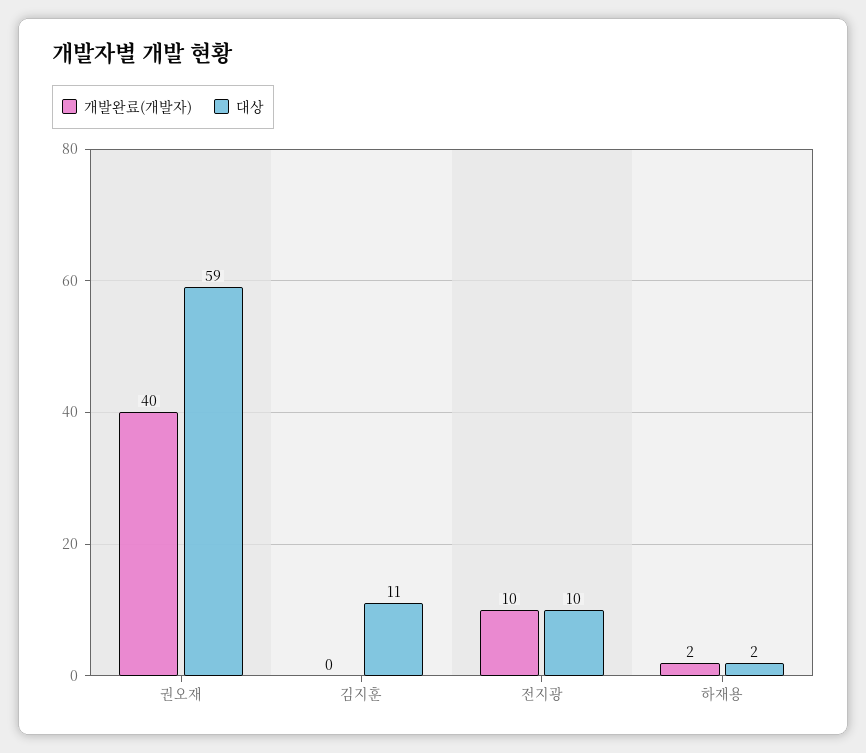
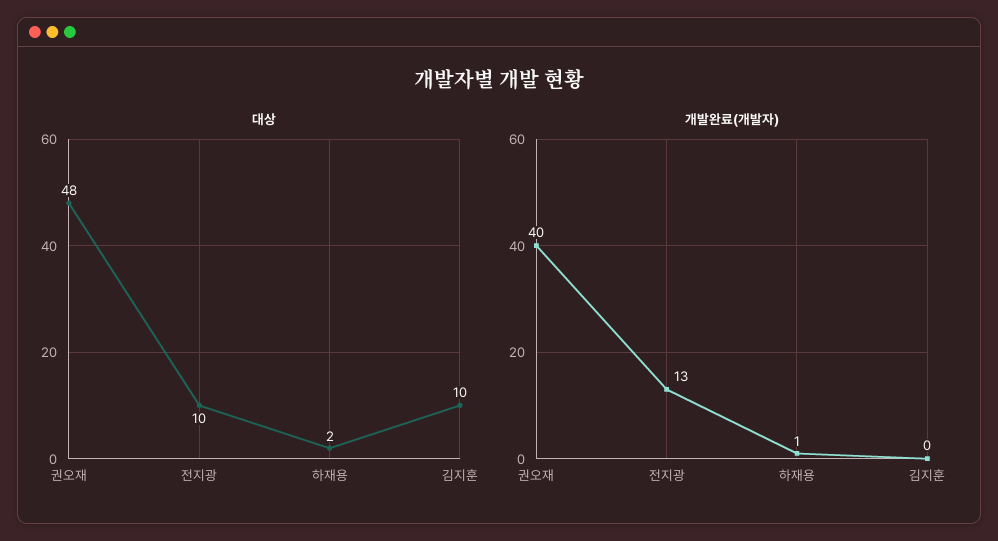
대상, 권오재: 59 -> 48
대상, 김지훈: 11 -> 10
개발완료(개발자), 전지광: 10 -> 13
개발완료(개발자), 하재용: 2 -> 1

